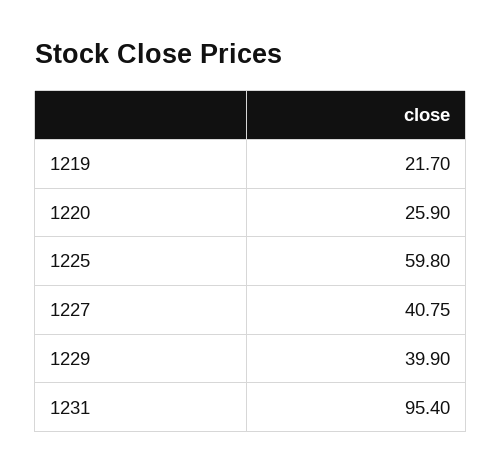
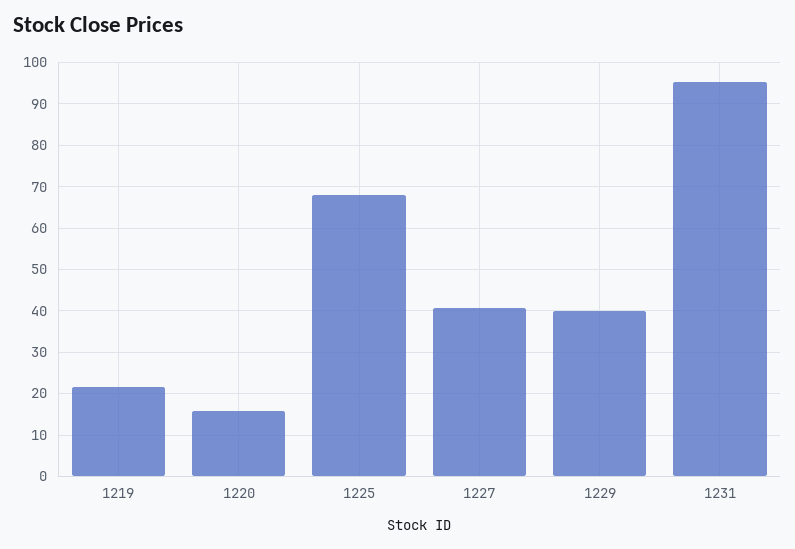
1220: 25.9 -> 16
1225: 59.8 -> 68

